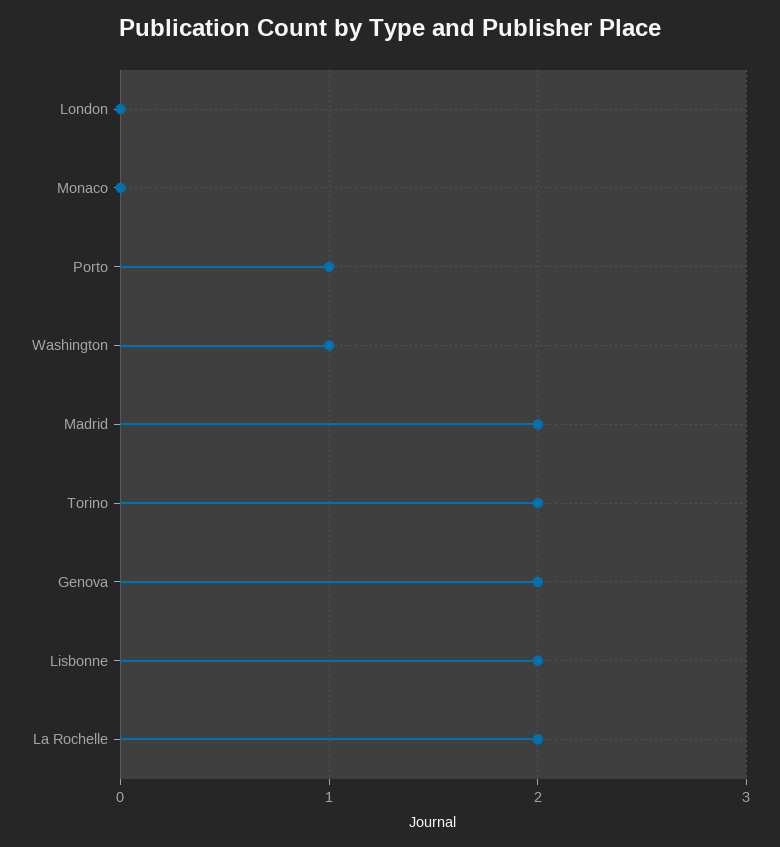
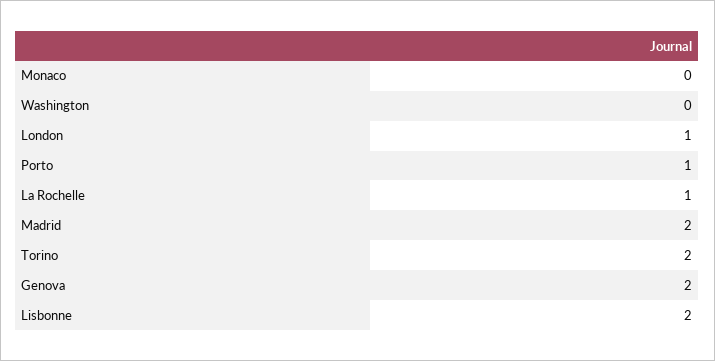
London: 0 -> 1
Washington: 1 -> 0
La Rochelle: 2 -> 1

